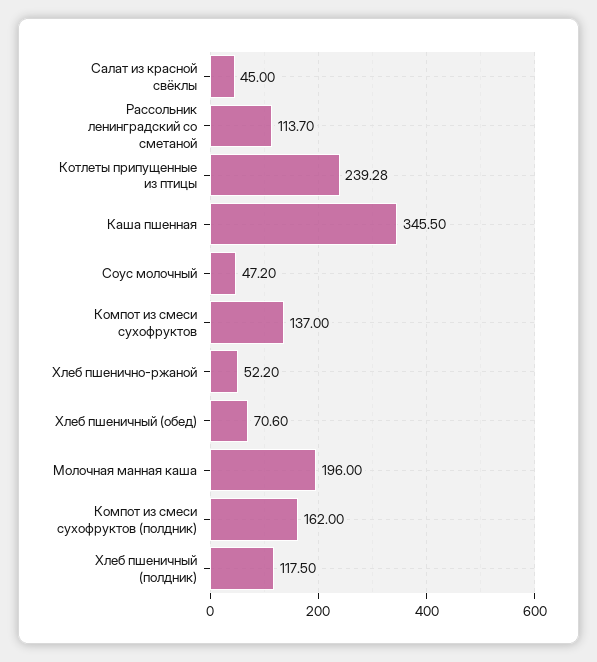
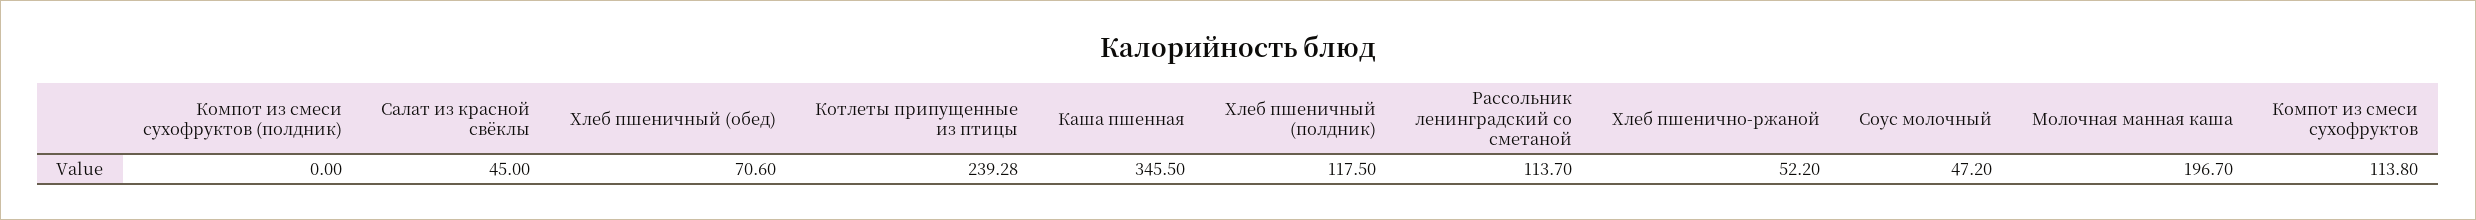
Компот из смеси сухофруктов: 137 -> 113.8
Молочная манная каша: 196 -> 196.7
Компот из смеси сухофруктов (полдник): 162 -> 0

